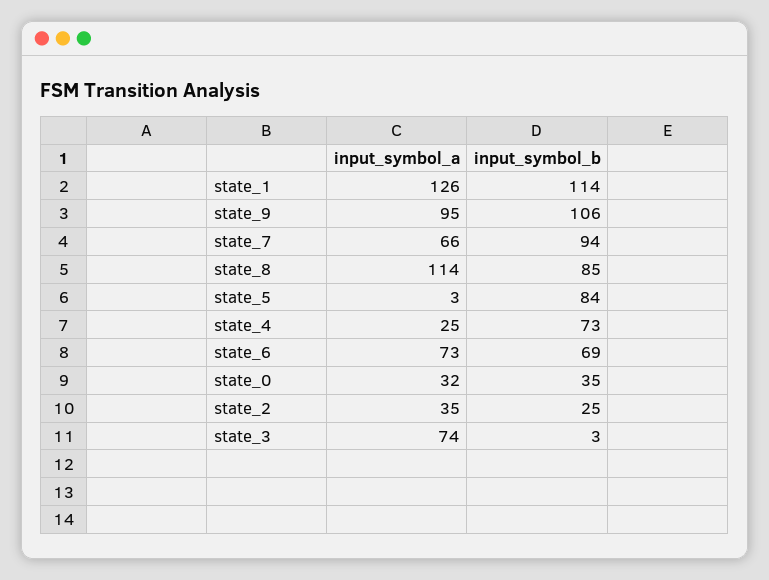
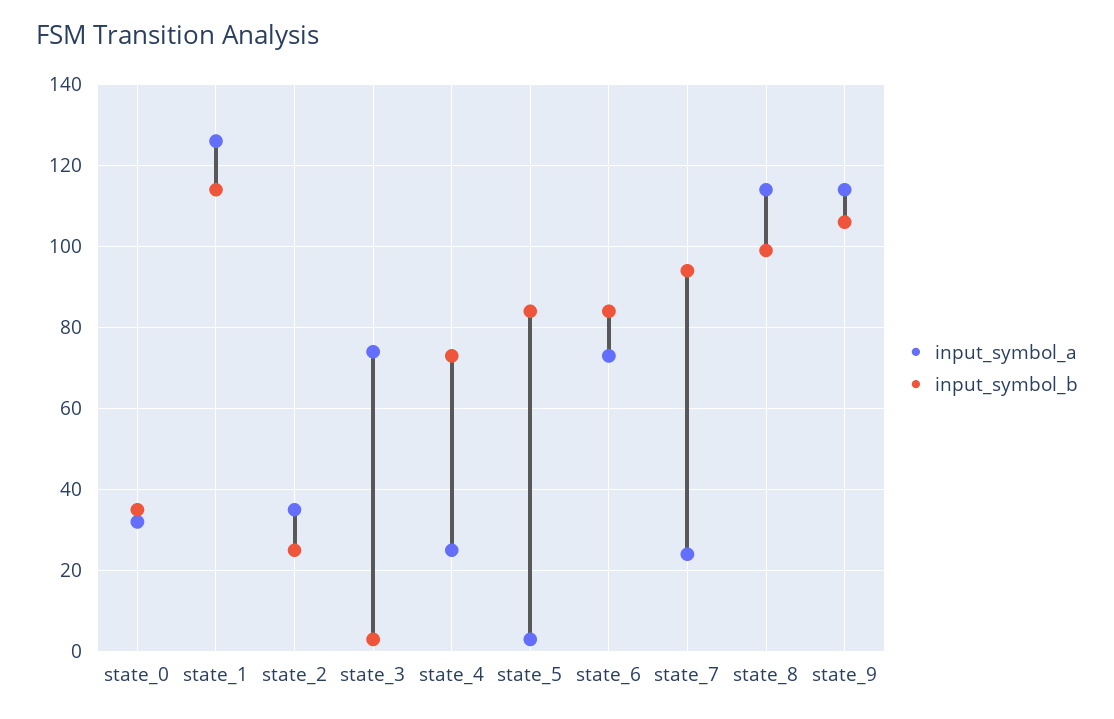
input_symbol_a, state_9: 95 -> 115
input_symbol_a, state_7: 66 -> 25
input_symbol_b, state_8: 85 -> 100
input_symbol_b, state_6: 69 -> 85

